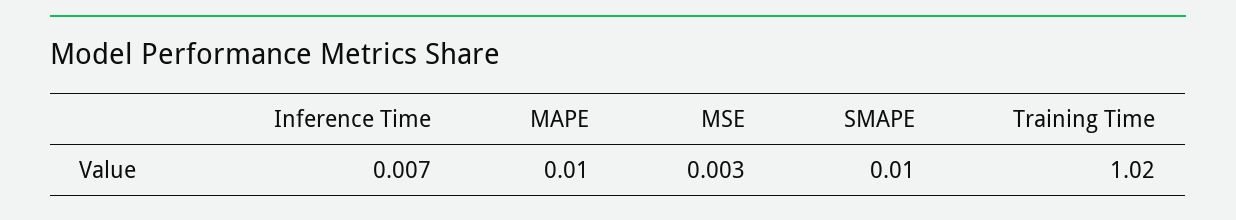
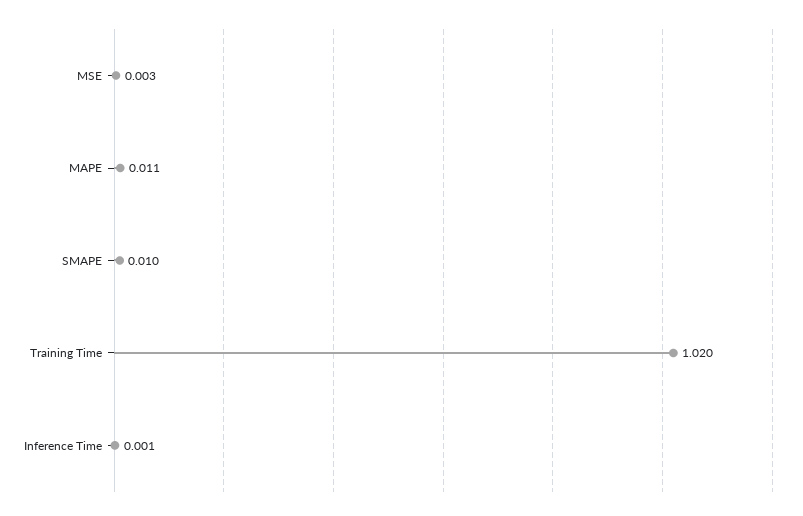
Inference Time: 0.007 -> 0.001
MAPE: 0.01 -> 0.011

